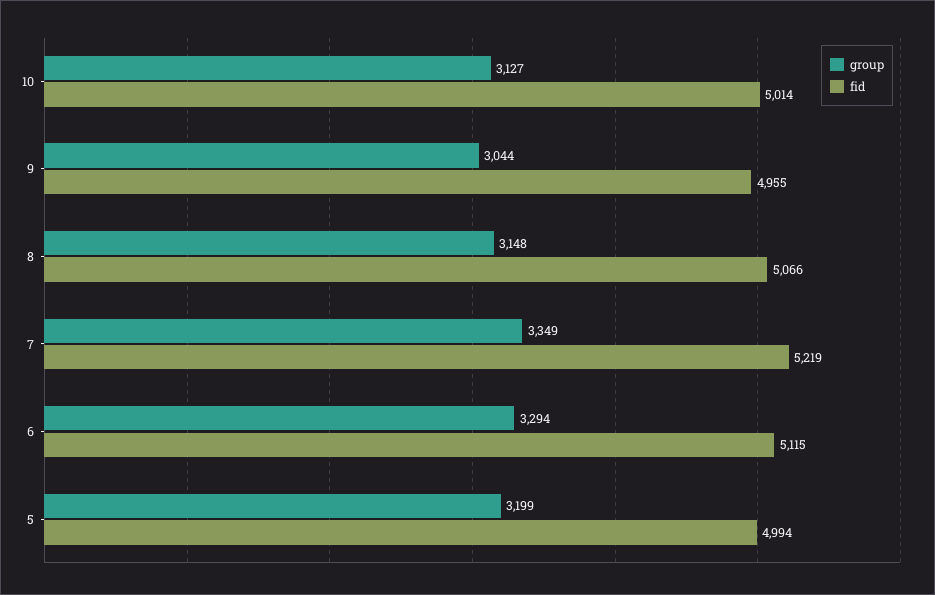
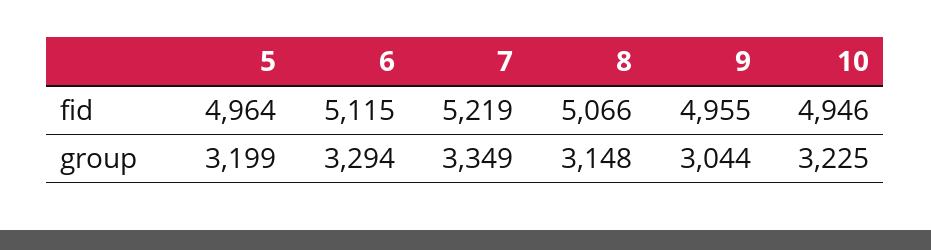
group, 10: 3127 -> 3225
fid, 10: 5014 -> 4946
fid, 5: 4994 -> 4964

